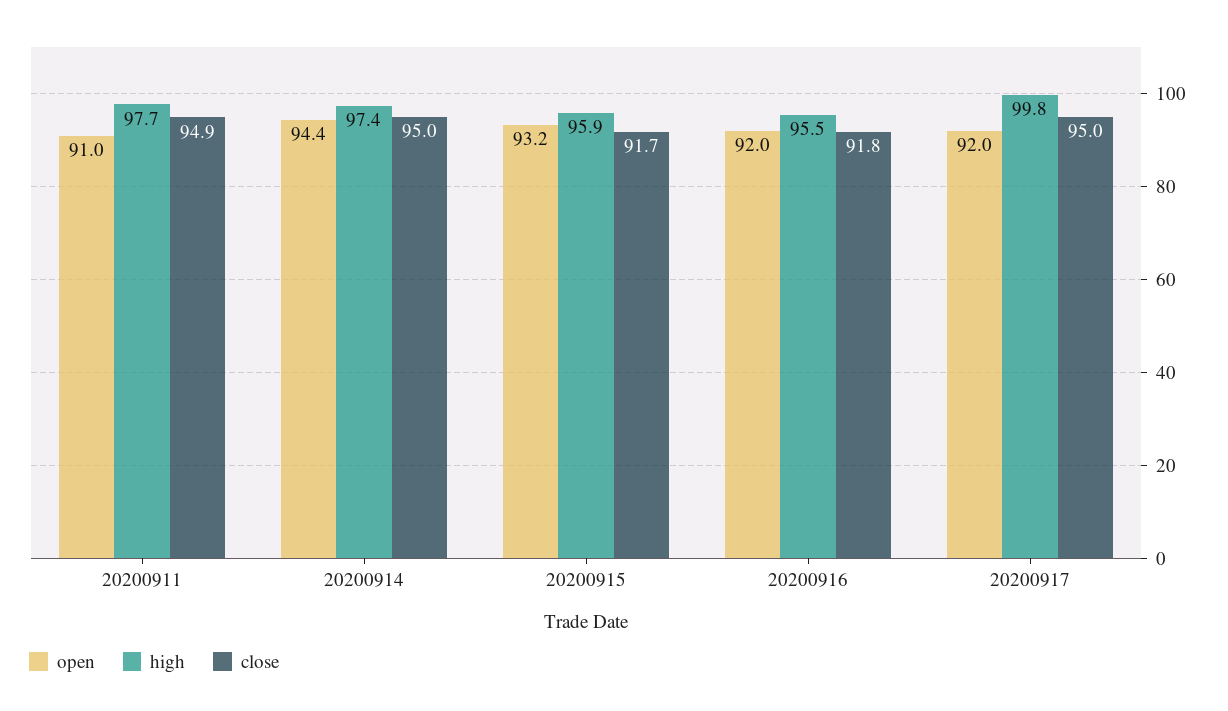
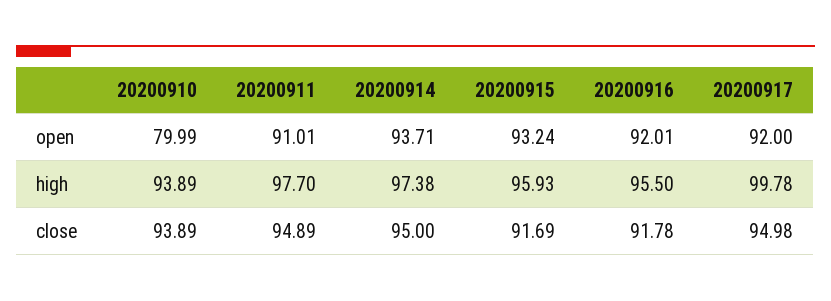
open, 20200914: 94.4 -> 93.71
open, 20200910: none -> 79.99
high, 20200910: none -> 93.89
close, 20200910: none -> 93.89

